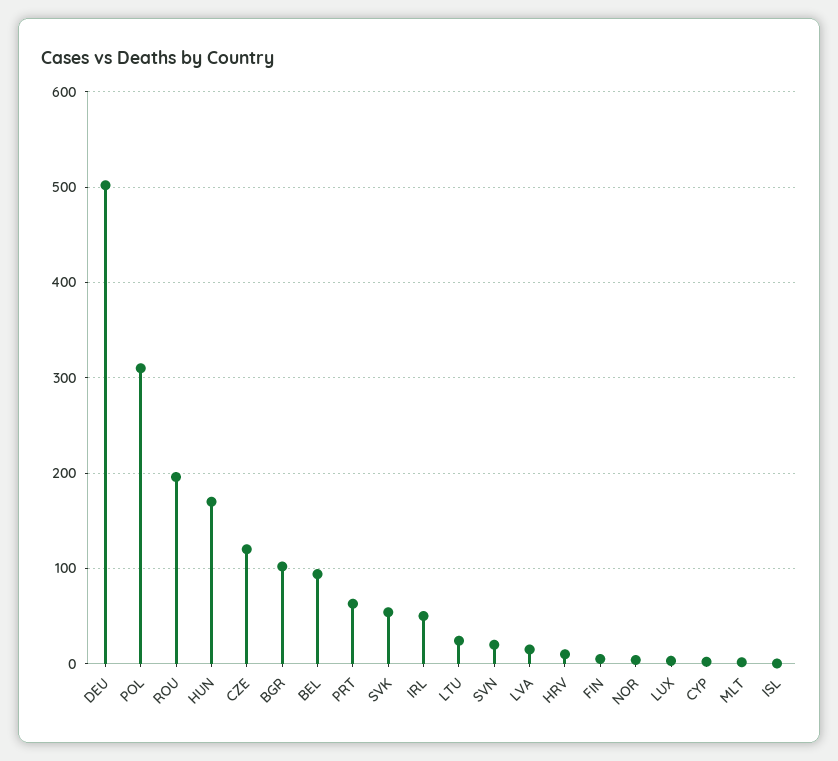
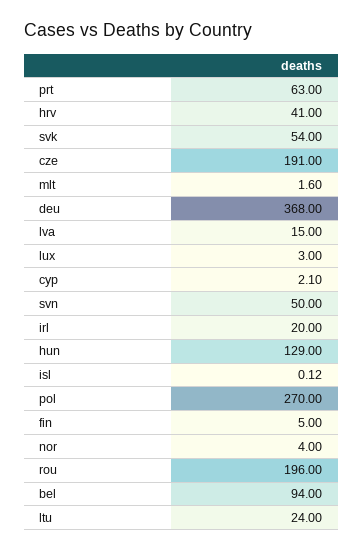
DEU: 500 -> 368
POL: 310 -> 270
HUN: 170 -> 129
CZE: 120 -> 191
BGR: 100 -> none
IRL: 50 -> 20
SVN: 20 -> 50
HRV: 10 -> 41

